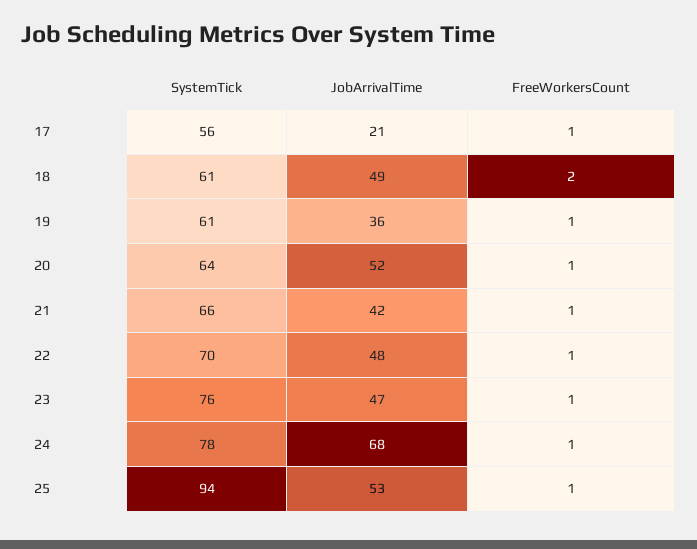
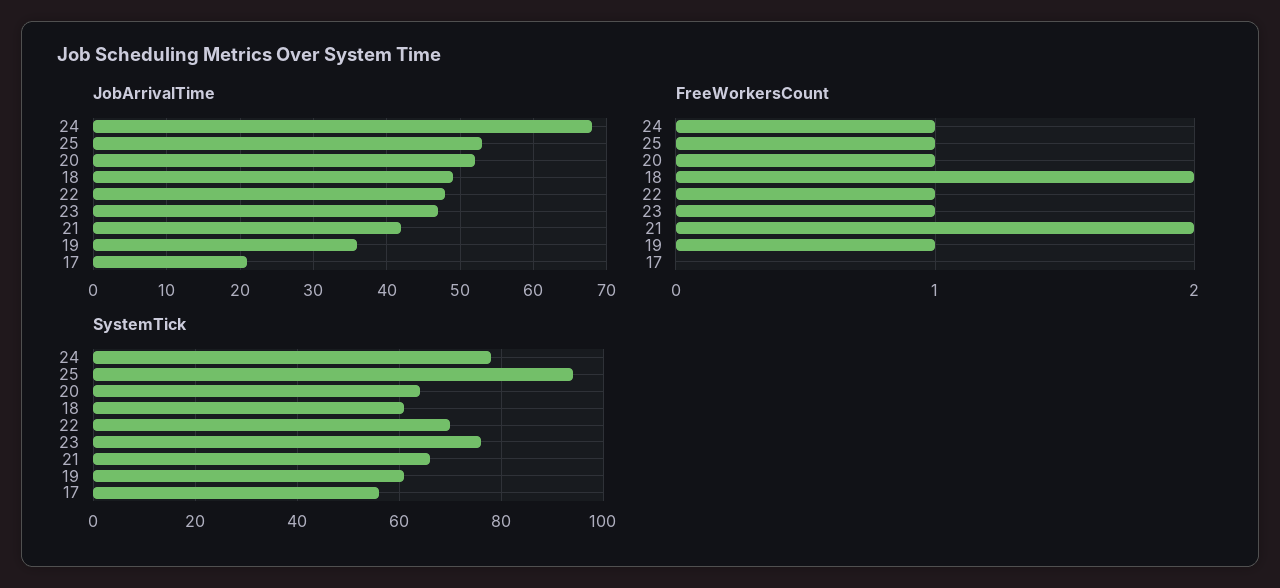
FreeWorkersCount, 17: 1 -> 0
FreeWorkersCount, 21: 1 -> 2

